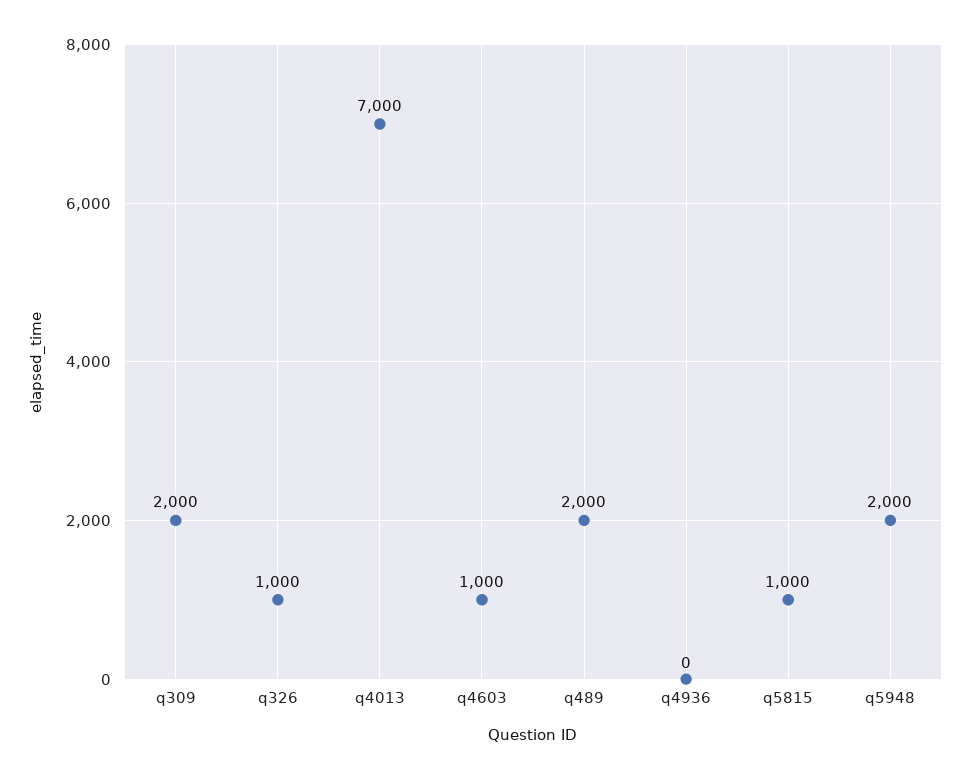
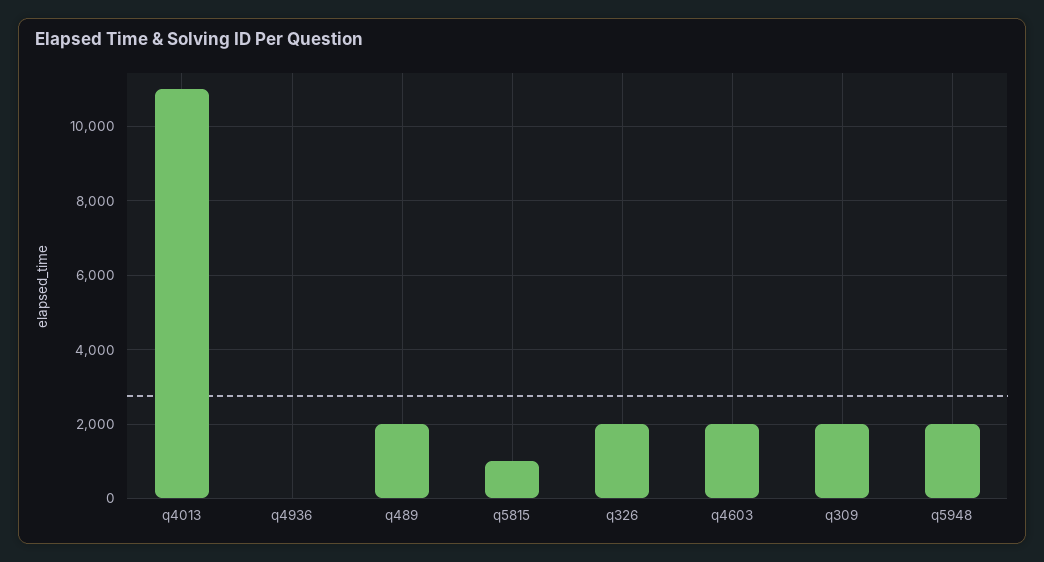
q326: 1000 -> 2000
q4013: 7000 -> 11000
q4603: 1000 -> 2000

